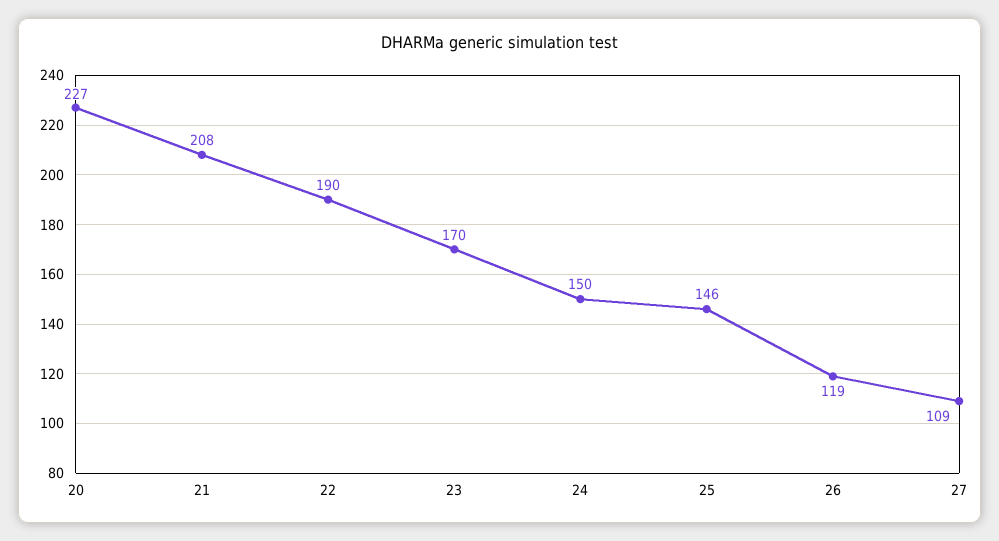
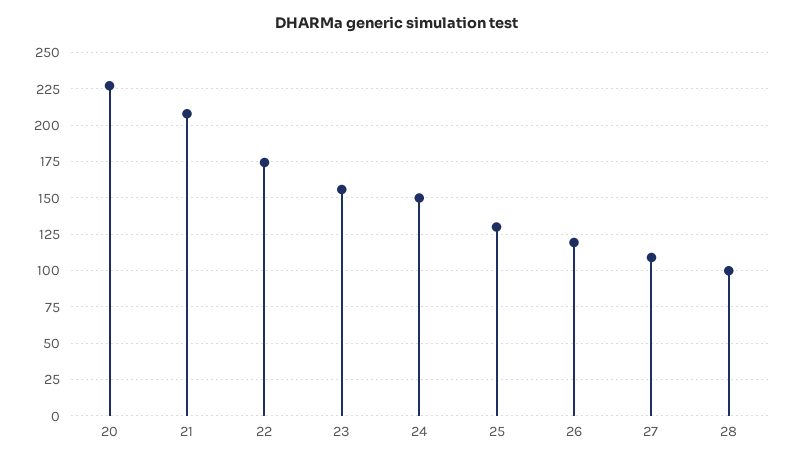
22: 190 -> 175
23: 170 -> 155
25: 146 -> 130
28: none -> 100

